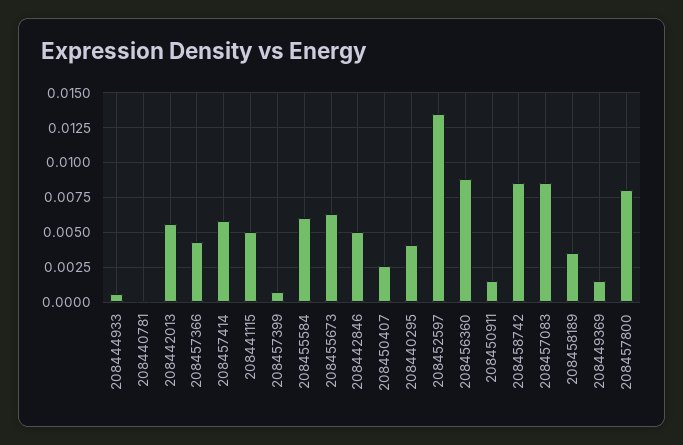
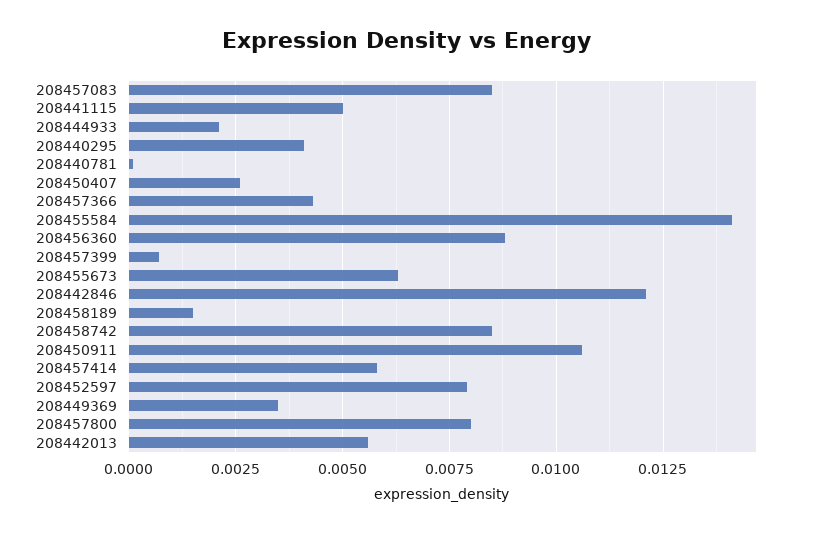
208444933: 0.0005 -> 0.002
208455584: 0.006 -> 0.014
208442846: 0.005 -> 0.012
208452597: 0.0135 -> 0.008
208450911: 0.0015 -> 0.0105
208458189: 0.0035 -> 0.0015
208449369: 0.0015 -> 0.0035

